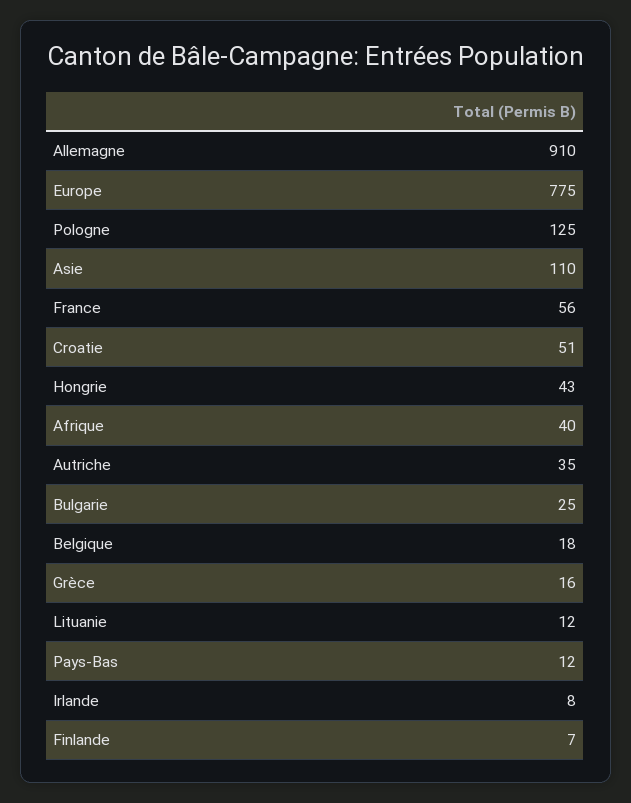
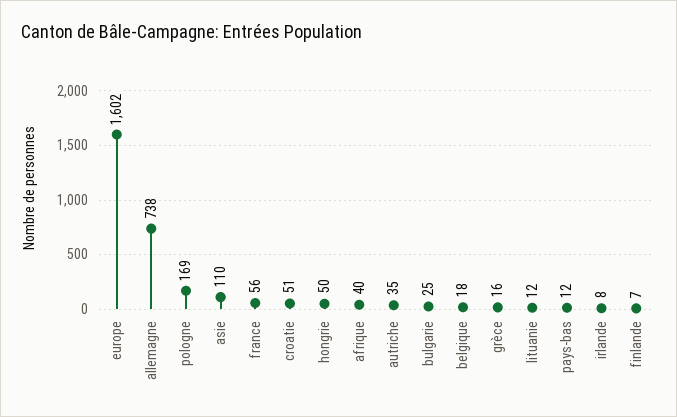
Allemagne: 910 -> 738
Europe: 775 -> 1602
Pologne: 125 -> 169
Hongrie: 43 -> 50

